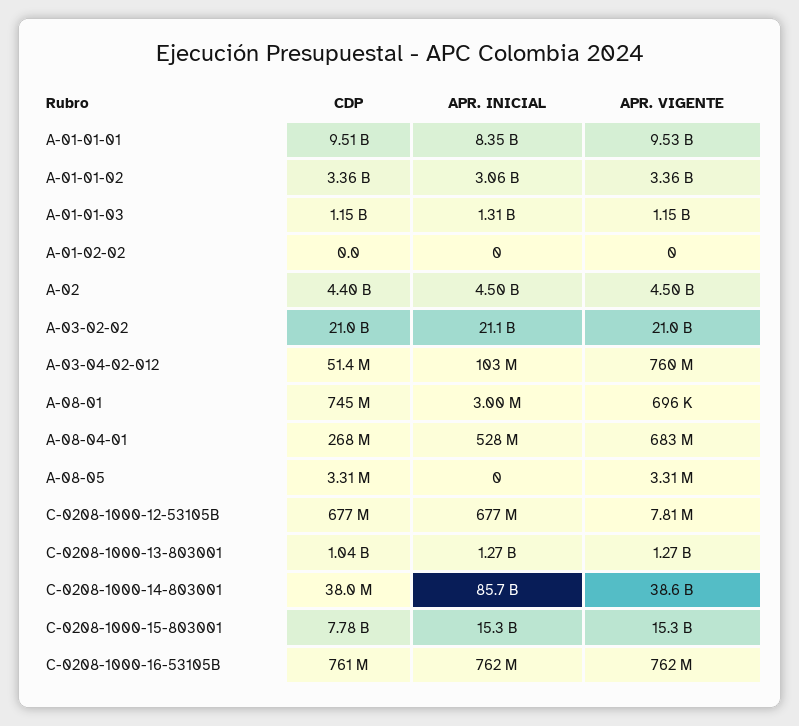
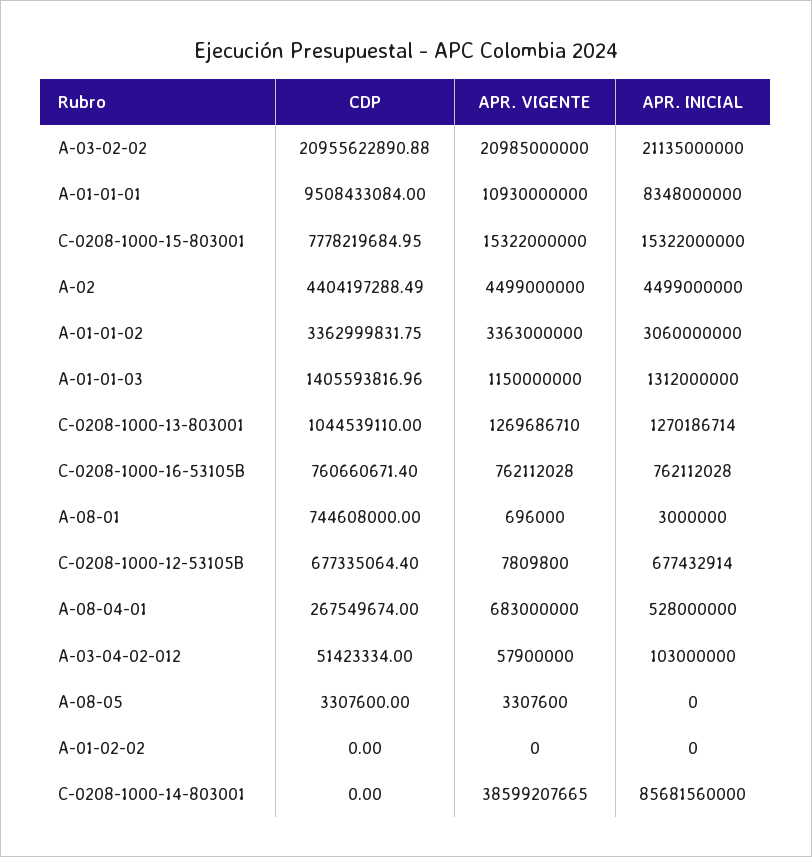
APR. VIGENTE, A-01-01-01: 9530000000 -> 10930000000
CDP, A-01-01-03: 1150000000 -> 1405593816.96
APR. VIGENTE, A-03-04-02-012: 760000000 -> 57900000
CDP, C-0208-1000-14-803001: 38000000 -> 0

